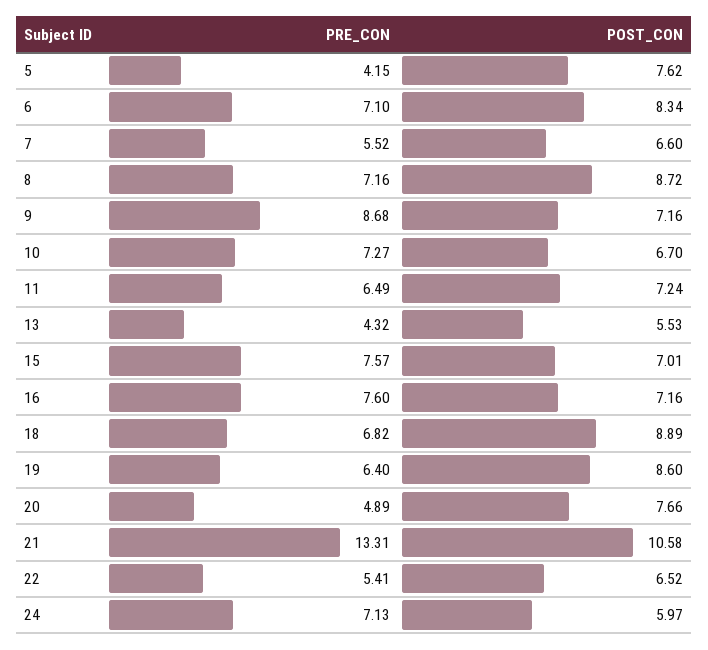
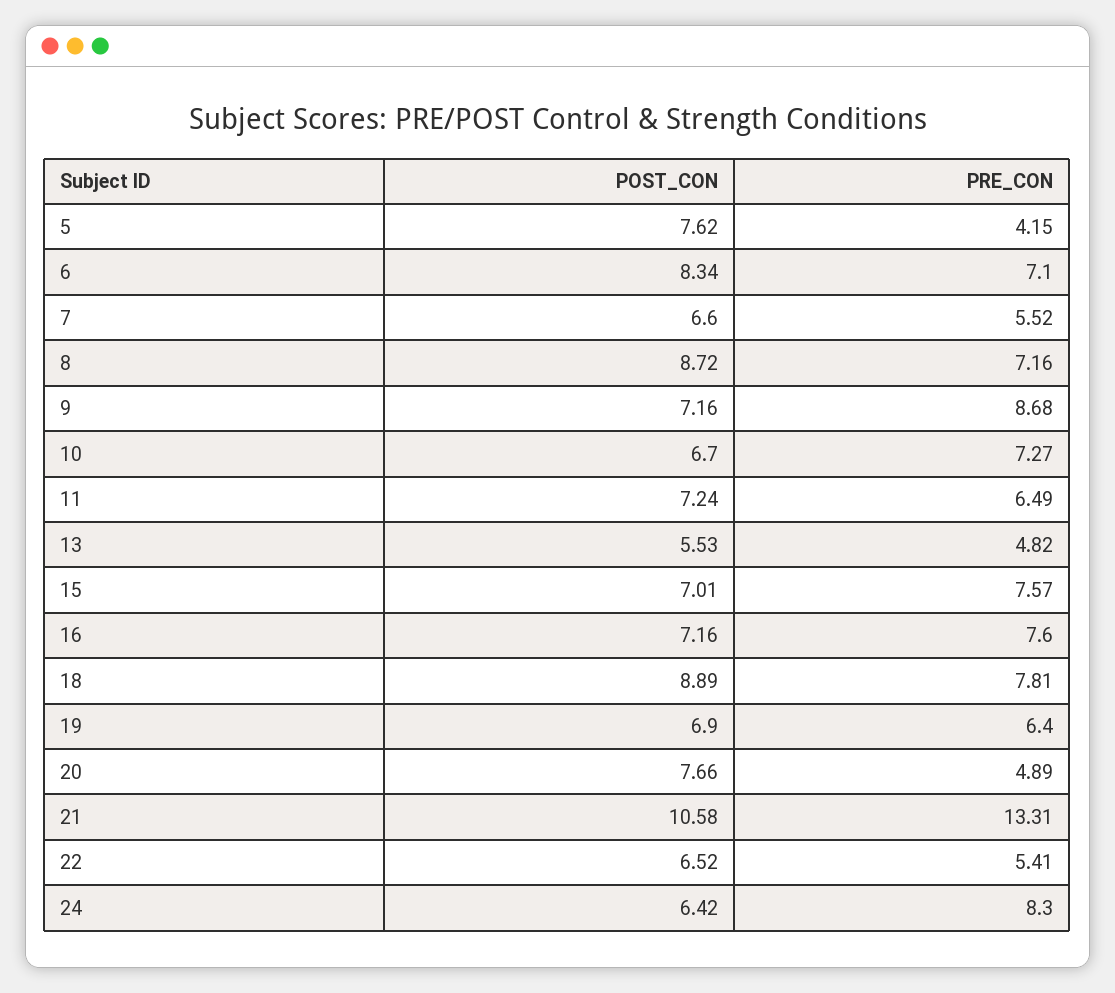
PRE_CON, 13: 4.32 -> 4.82
PRE_CON, 18: 6.82 -> 7.81
POST_CON, 19: 8.6 -> 6.9
PRE_CON, 24: 7.13 -> 8.3
POST_CON, 24: 5.97 -> 6.42

